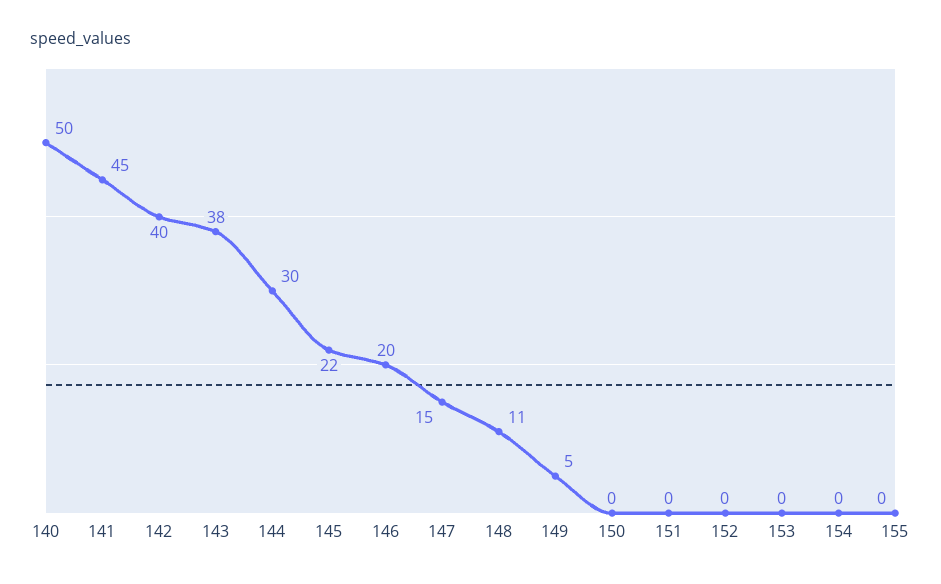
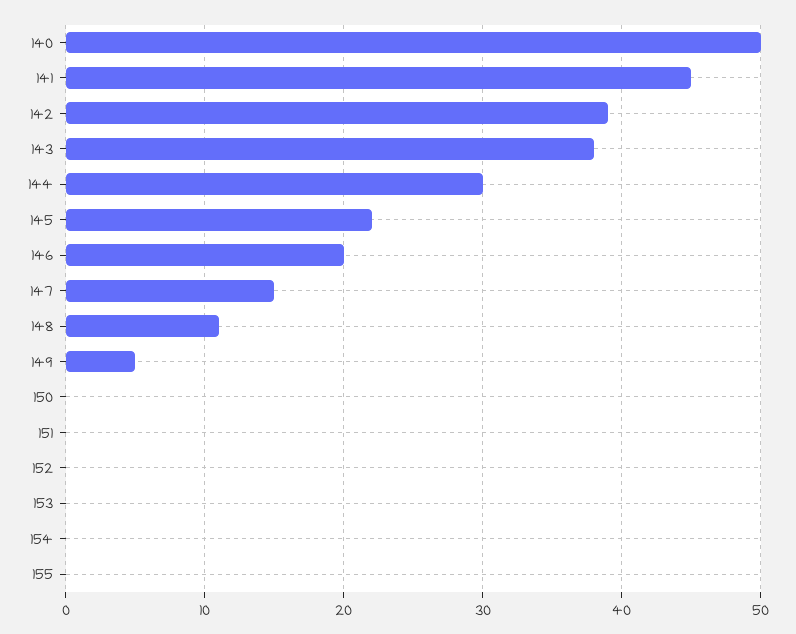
142: 40 -> 39

